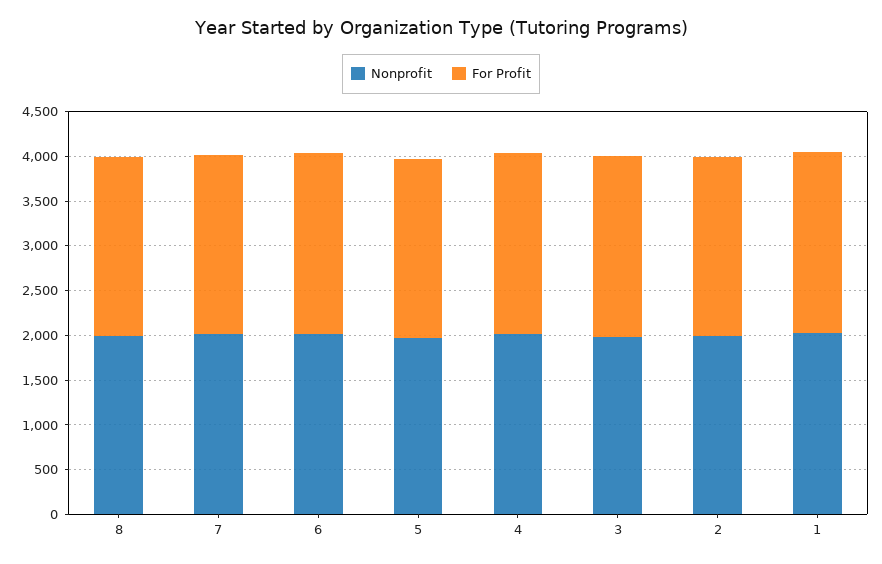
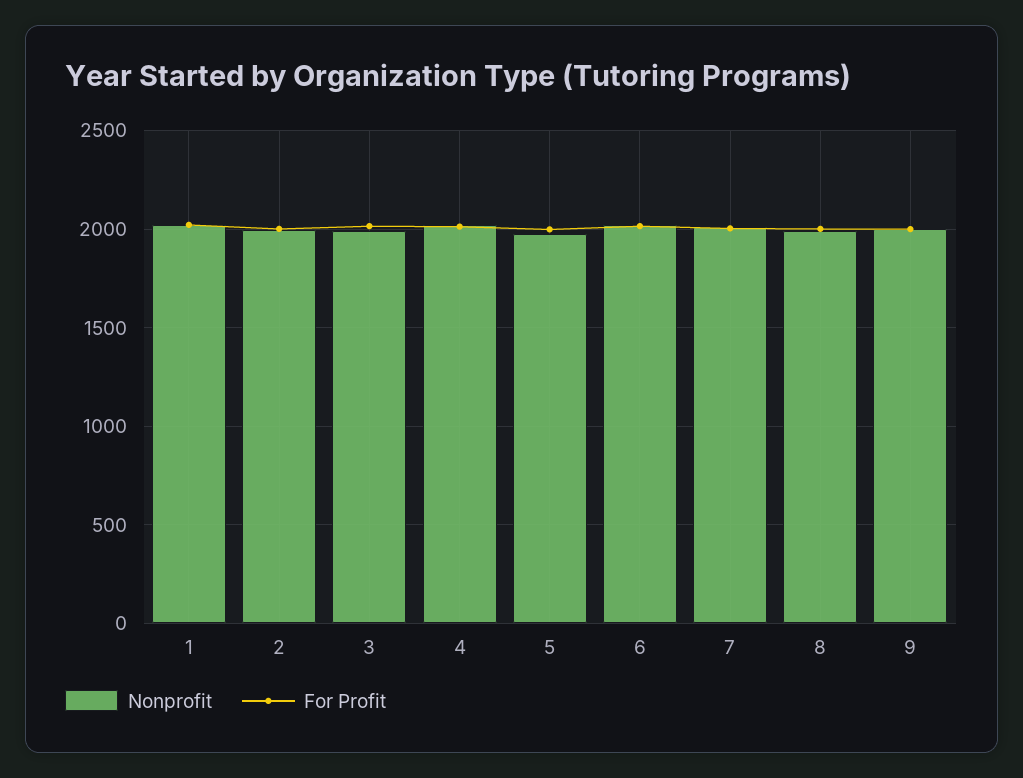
Nonprofit, 9: none -> 2000
For Profit, 9: none -> 2000

